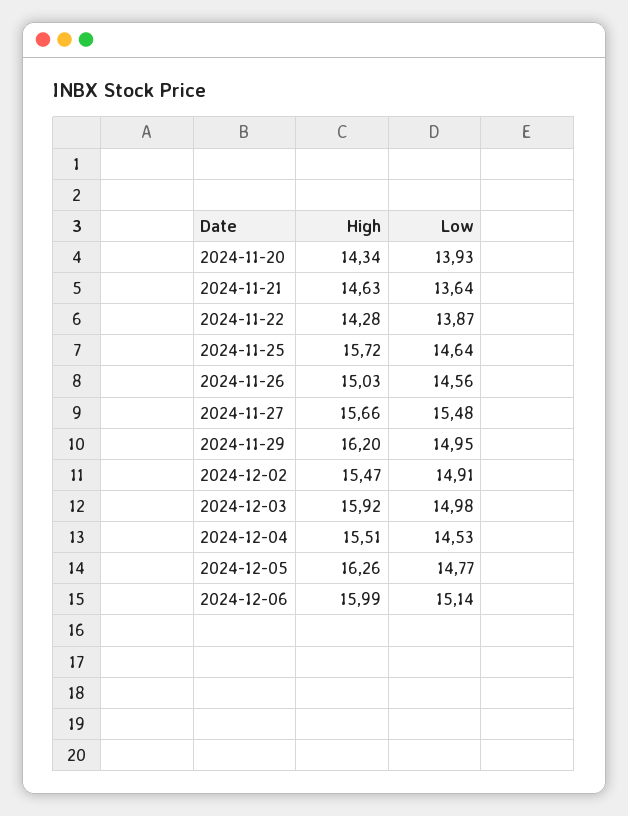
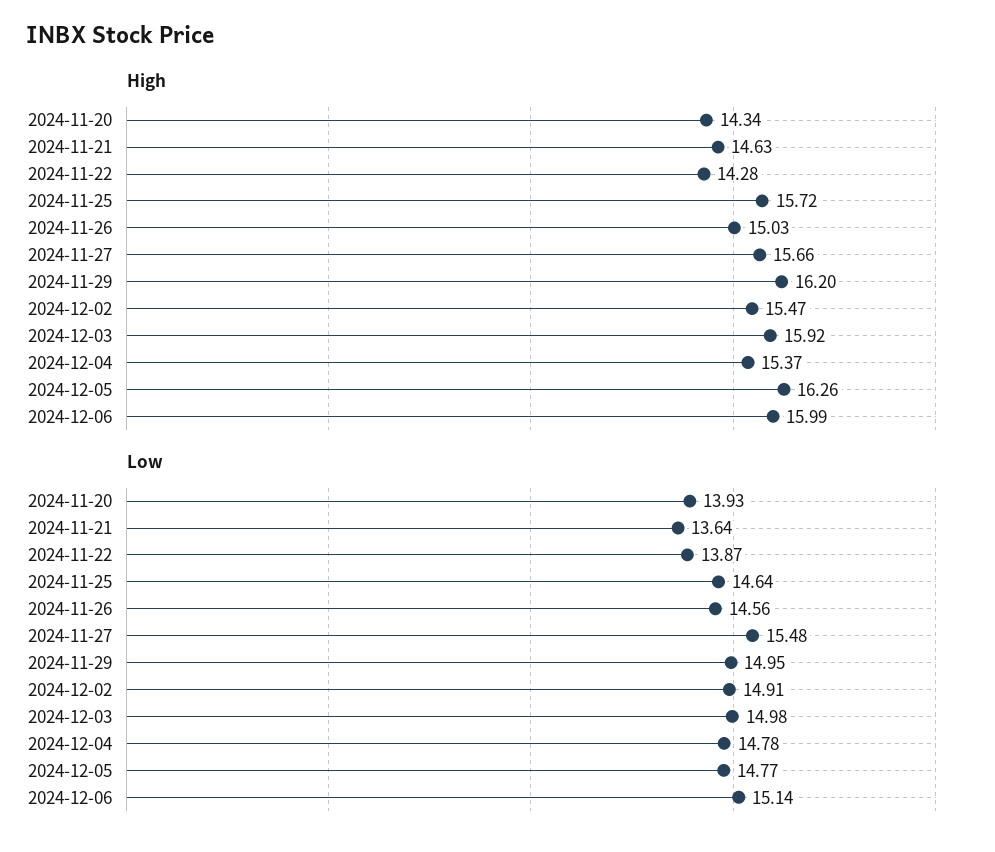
High, 2024-12-04: 15.51 -> 15.37
Low, 2024-12-04: 14.53 -> 14.78

